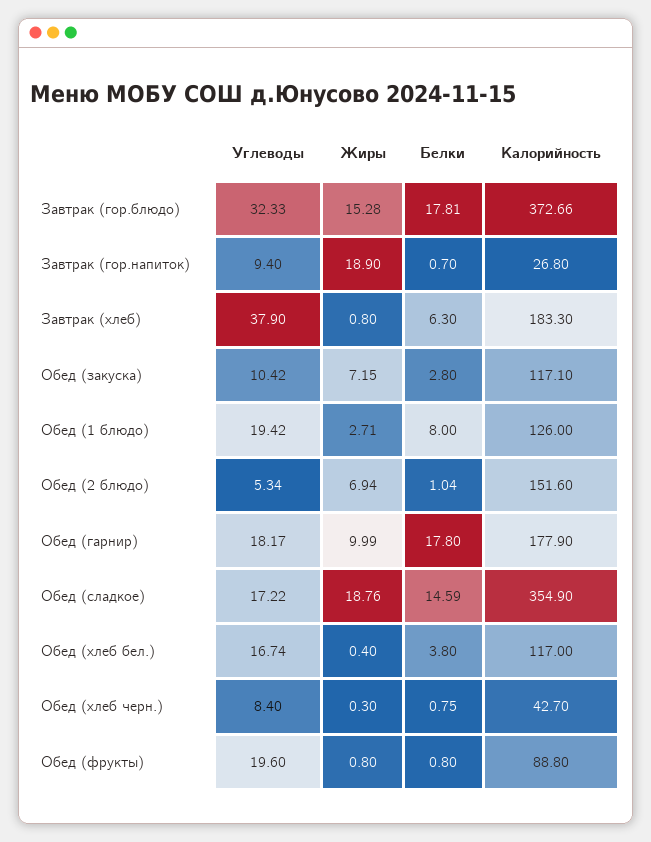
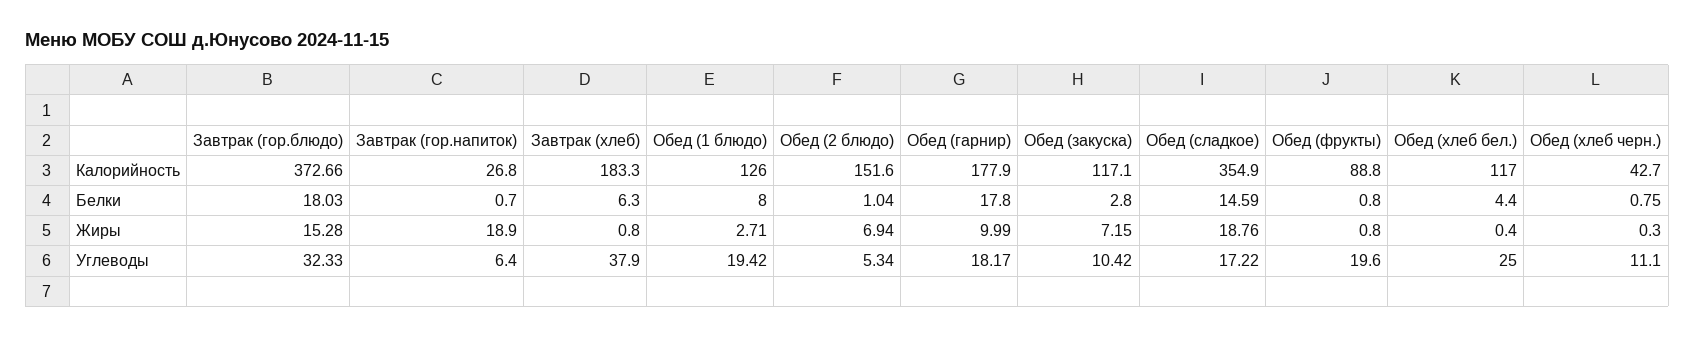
Белки, Завтрак (гор.блюдо): 17.81 -> 18.03
Углеводы, Завтрак (гор.напиток): 9.4 -> 6.4
Углеводы, Обед (хлеб бел.): 16.74 -> 25
Белки, Обед (хлеб бел.): 3.8 -> 4.4
Углеводы, Обед (хлеб черн.): 8.4 -> 11.1

